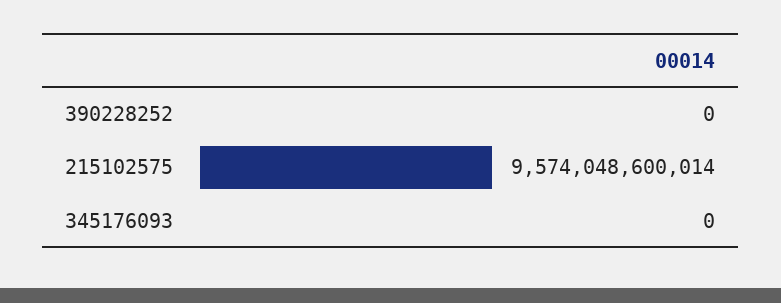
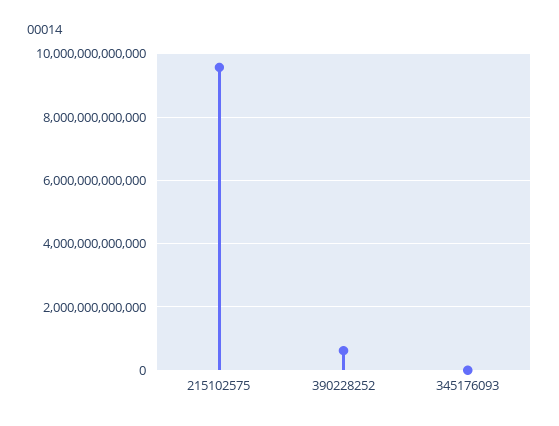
390228252: 0 -> 600000000000

